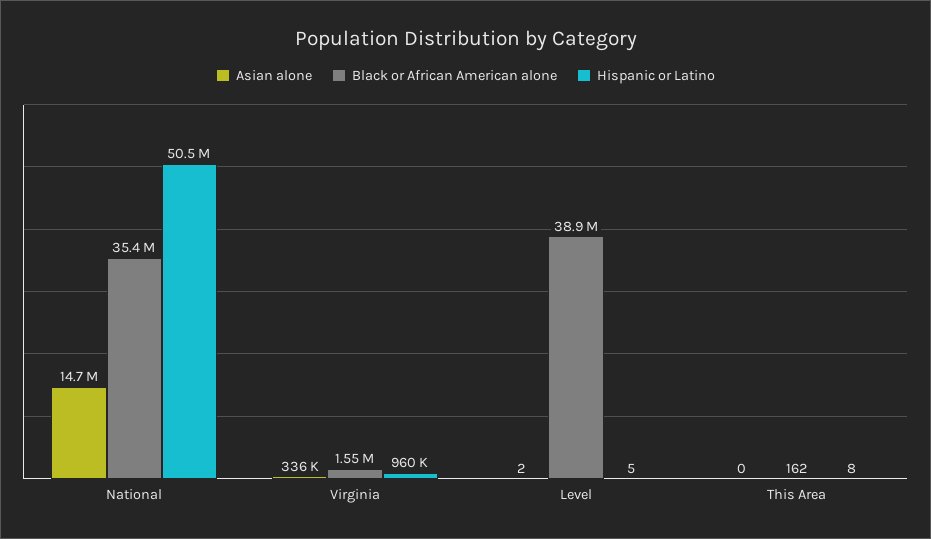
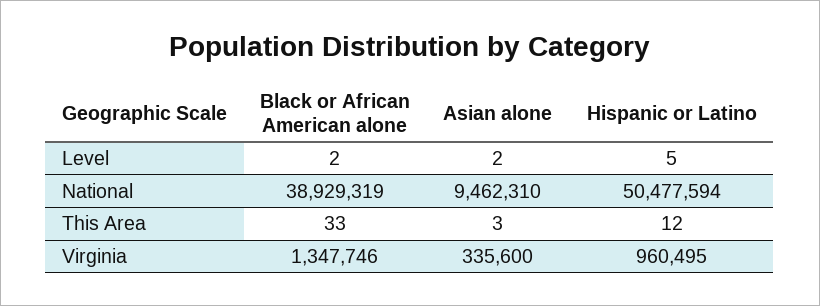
Asian alone, National: 14700000 -> 9462310
Black or African American alone, National: 35400000 -> 38929319
Black or African American alone, Virginia: 1550000 -> 1347746
Black or African American alone, Level: 38900000 -> 2
Asian alone, This Area: 0 -> 3
Black or African American alone, This Area: 162 -> 33
Hispanic or Latino, This Area: 8 -> 12

